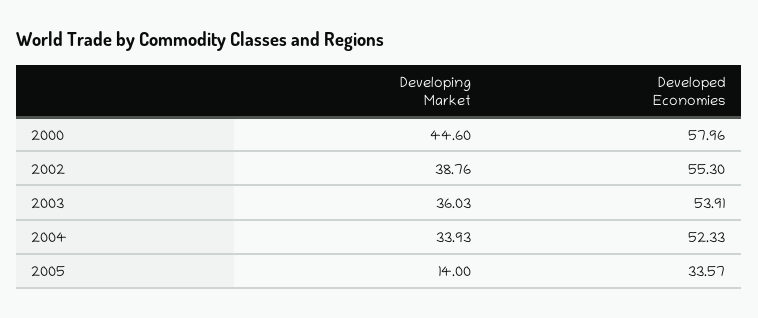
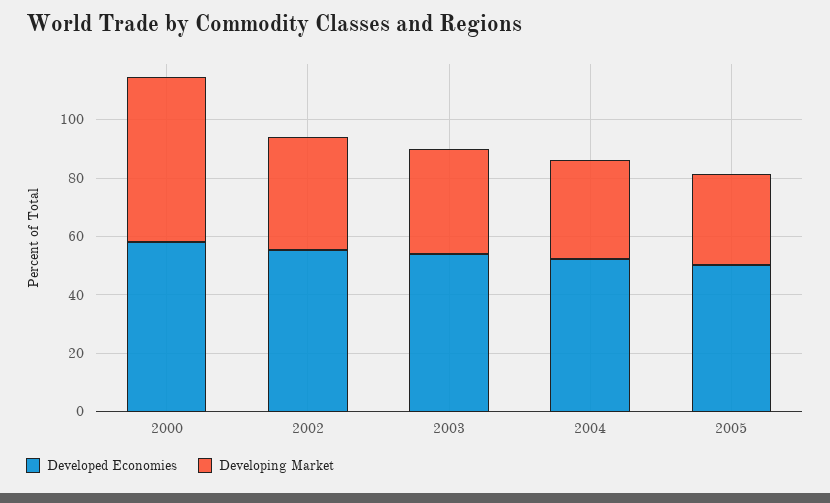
Developing Market, 2000: 44.6 -> 55
Developing Market, 2005: 14 -> 30
Developed Economies, 2005: 33.57 -> 50

